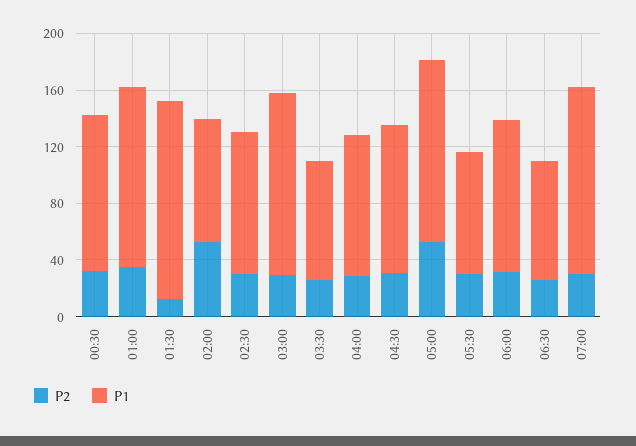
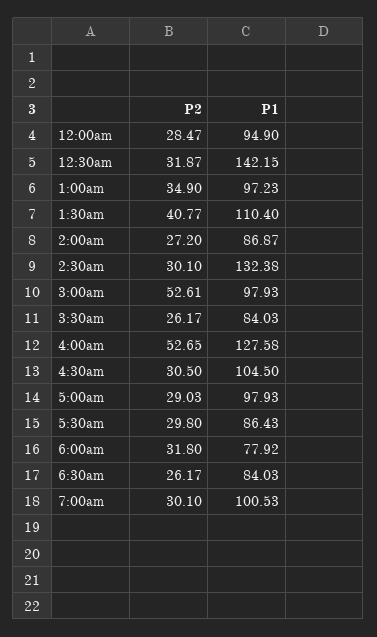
P1, 00:30: 110 -> 142.15
P1, 01:00: 130 -> 97.23
P2, 01:30: 10 -> 40.77
P1, 01:30: 140 -> 110.4
P2, 02:00: 50 -> 27.2
P1, 02:30: 100 -> 132.38
P2, 03:00: 30 -> 52.61
P1, 03:00: 130 -> 97.93
P2, 04:00: 30 -> 52.65
P1, 04:00: 100 -> 127.58
P2, 05:00: 50 -> 29.03
P1, 05:00: 130 -> 97.93
P1, 06:00: 110 -> 77.92
P1, 07:00: 130 -> 100.53
P2, 12:00am: none -> 28.47
P1, 12:00am: none -> 94.9

